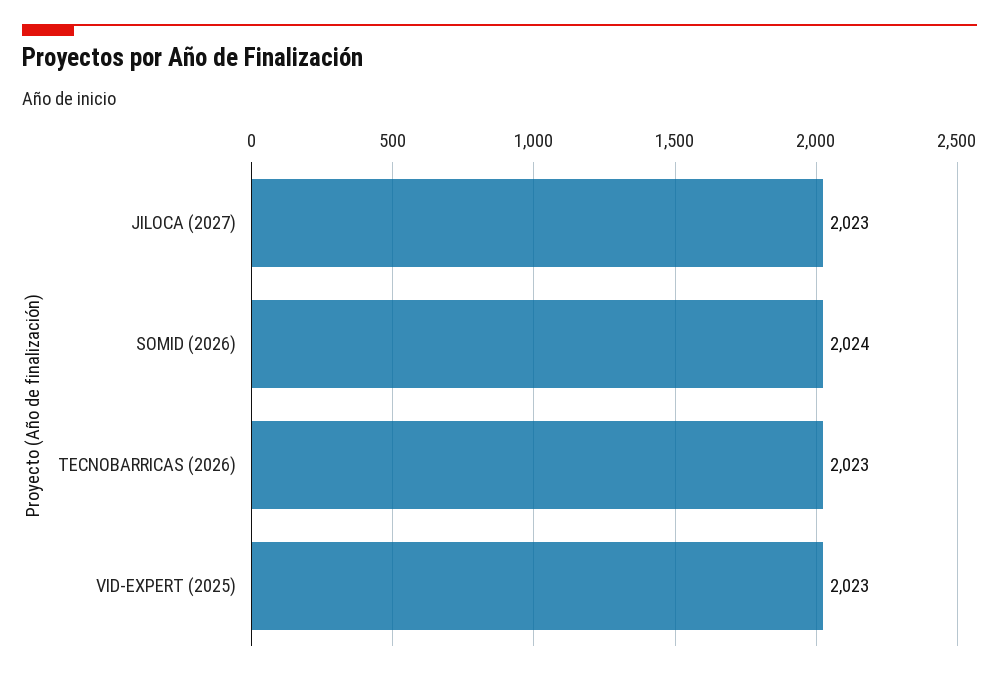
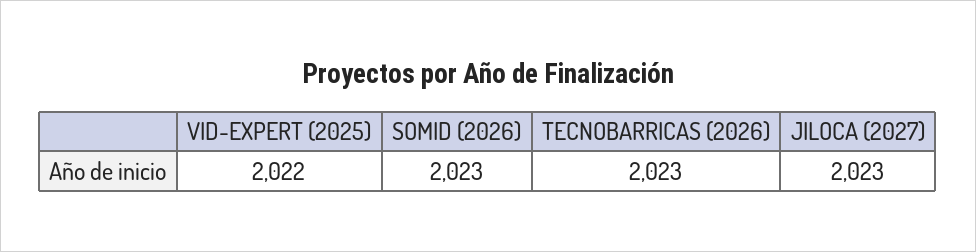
SOMID (2026): 2024 -> 2023
VID-EXPERT (2025): 2023 -> 2022

